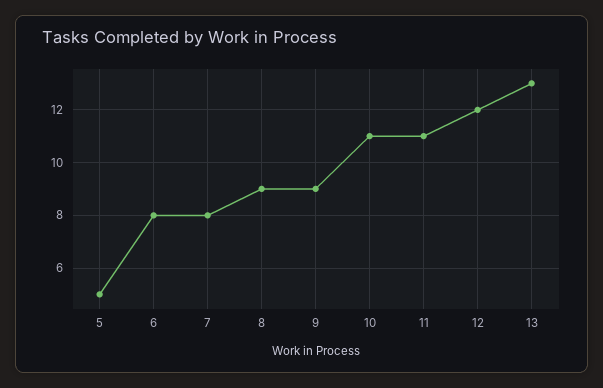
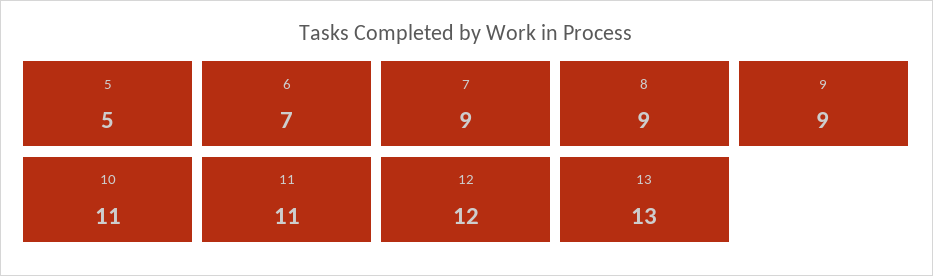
6: 8 -> 7
7: 8 -> 9

